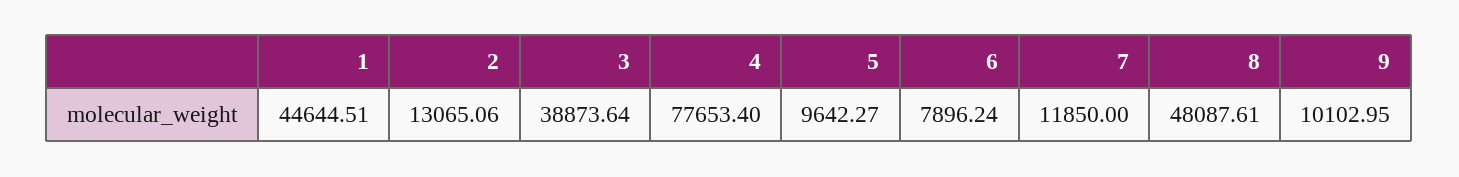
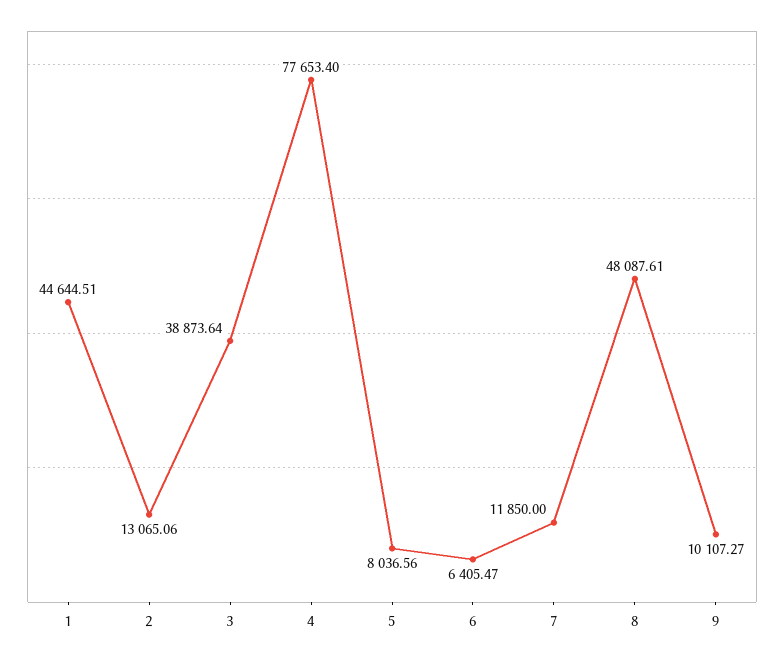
5: 9642.27 -> 8036.56
6: 7896.24 -> 6405.47
9: 10102.95 -> 10107.27

